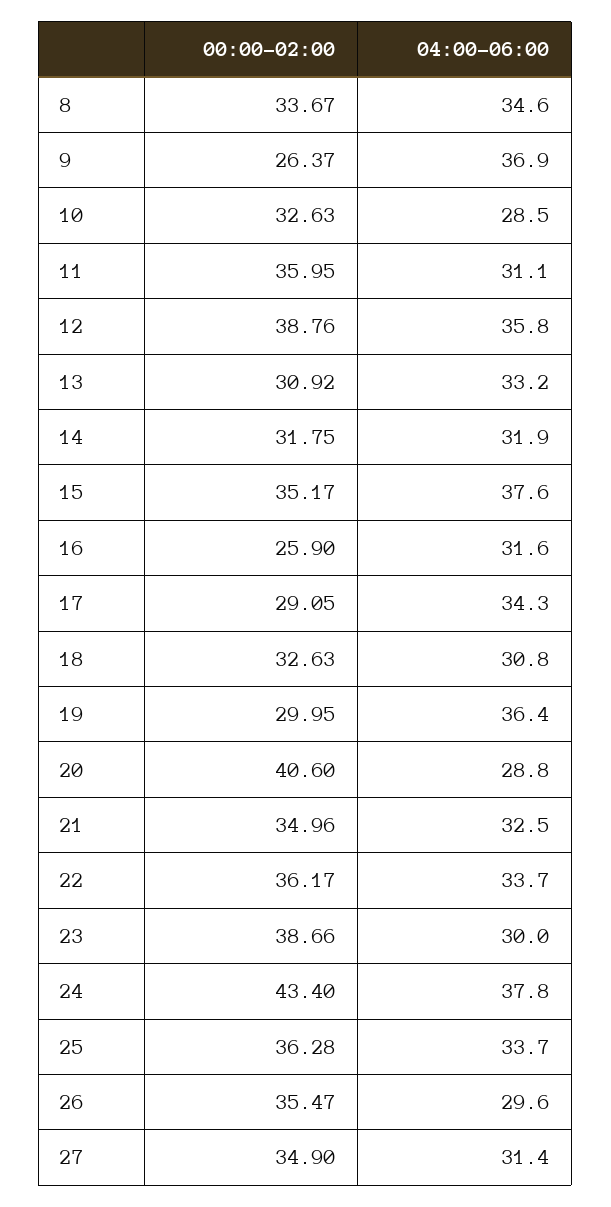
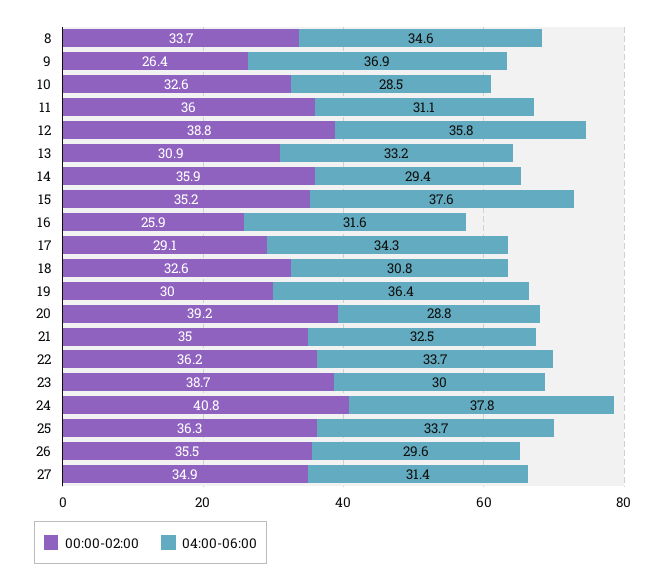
00:00-02:00, 14: 31.75 -> 35.9
04:00-06:00, 14: 31.9 -> 29.4
00:00-02:00, 20: 40.6 -> 39.2
00:00-02:00, 24: 43.4 -> 40.8

